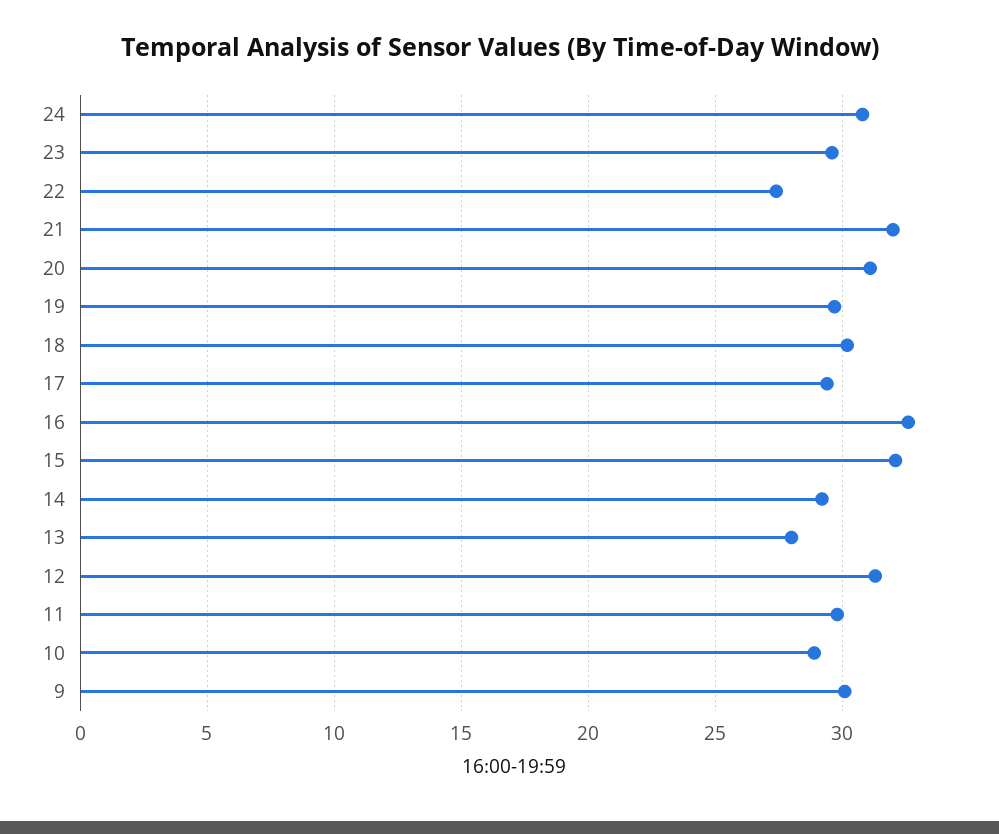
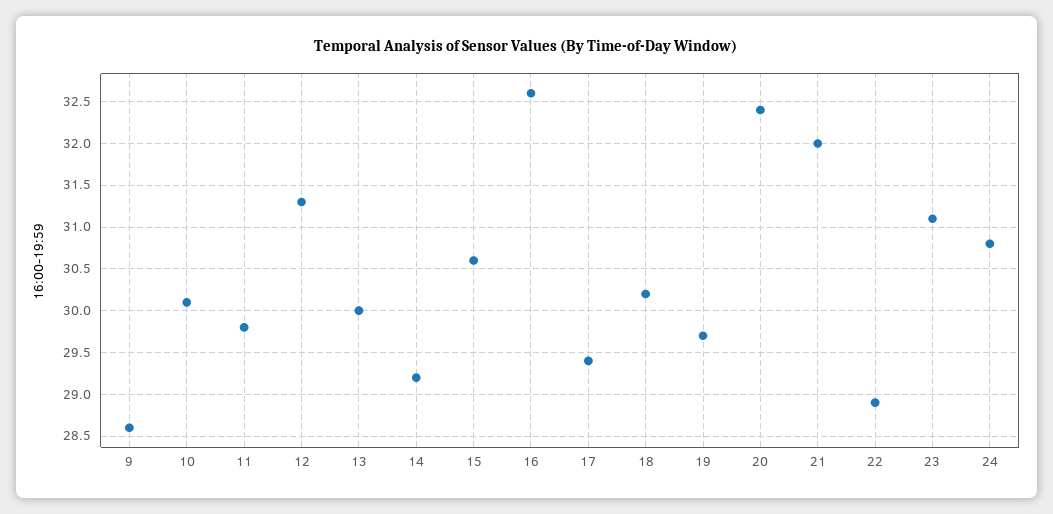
23: 29.5 -> 31.1
22: 27.5 -> 28.9
20: 31 -> 32.4
15: 32 -> 30.6
13: 28 -> 30
10: 29 -> 30.1
9: 30 -> 28.6

